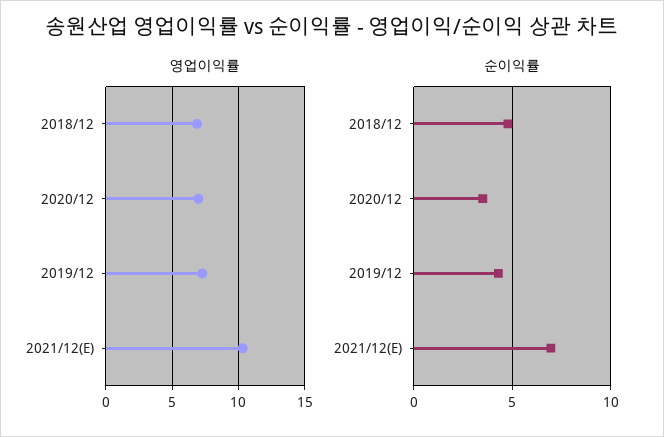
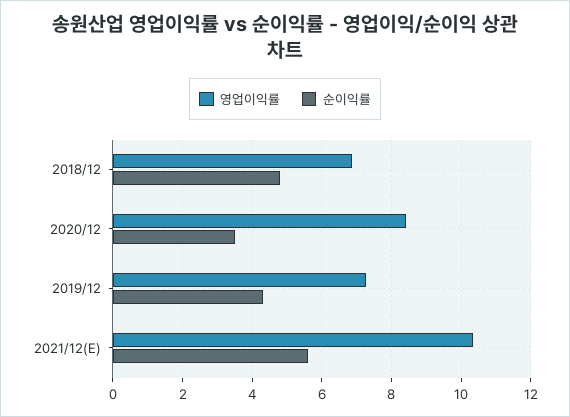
영업이익률, 2020/12: 7 -> 8.4
순이익률, 2021/12(E): 7 -> 5.6

